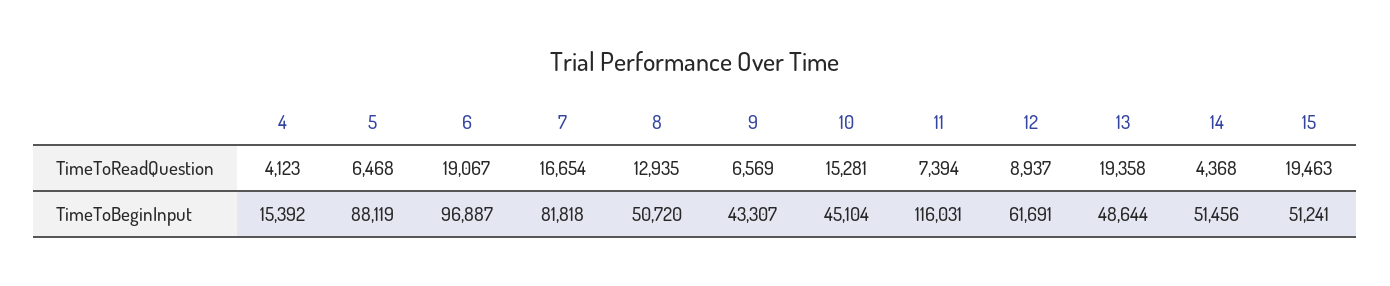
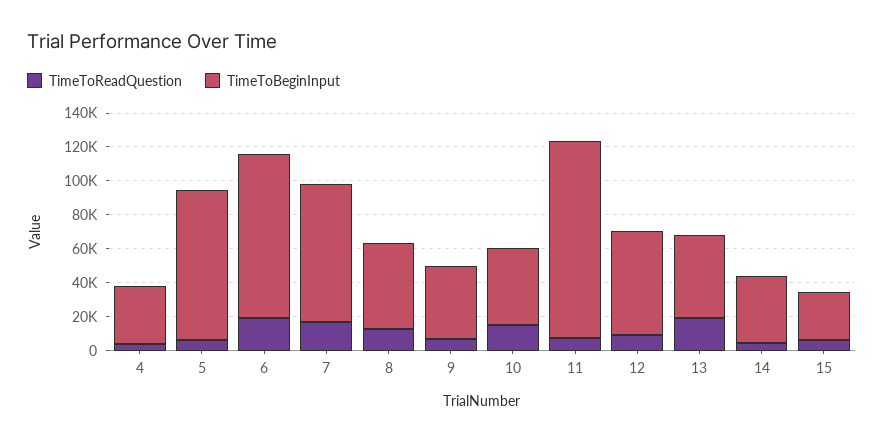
TimeToReadQuestion, 15: 19463 -> 5000
TimeToBeginInput, 4: 15392 -> 35000
TimeToBeginInput, 14: 51456 -> 40000
TimeToBeginInput, 15: 51241 -> 30000

